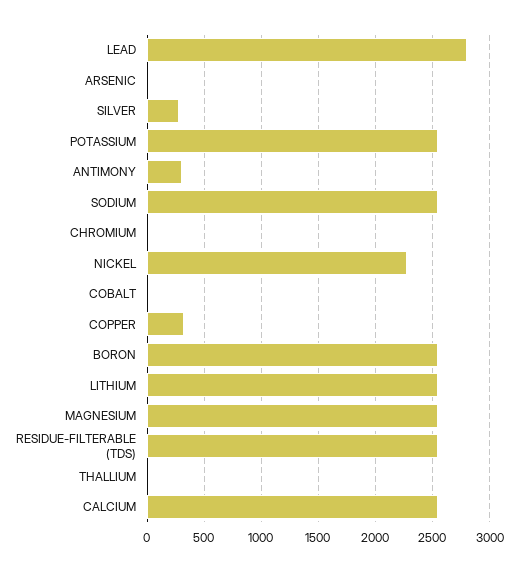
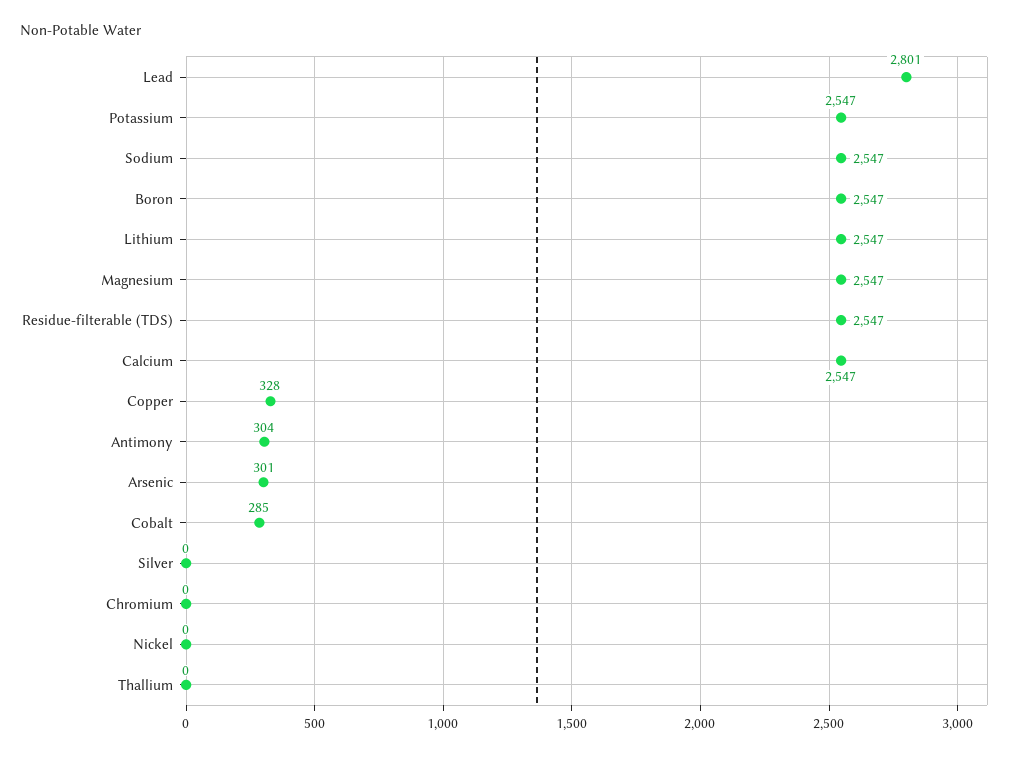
ARSENIC: 0 -> 301
SILVER: 300 -> 0
NICKEL: 2300 -> 0
COBALT: 0 -> 285

